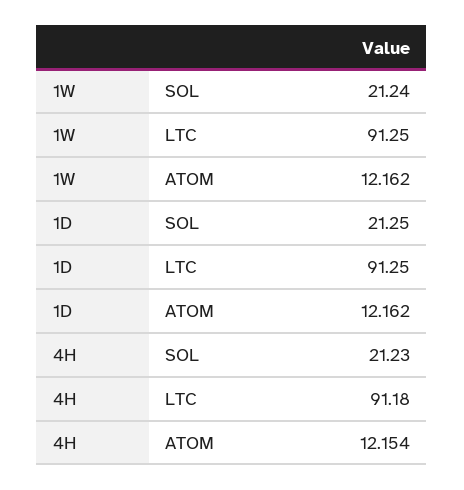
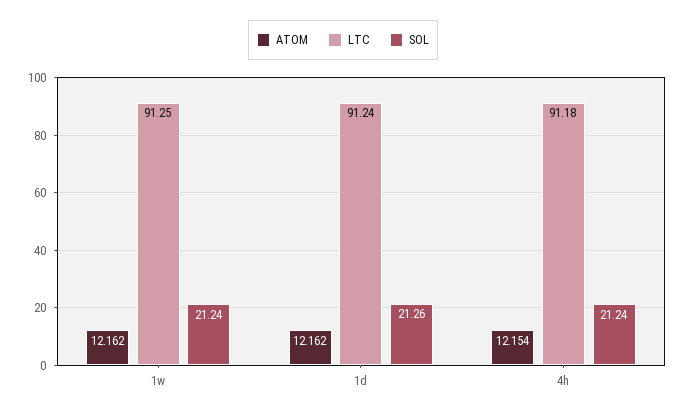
SOL, 1D: 21.25 -> 21.26
LTC, 1D: 91.25 -> 91.24
SOL, 4H: 21.23 -> 21.24

